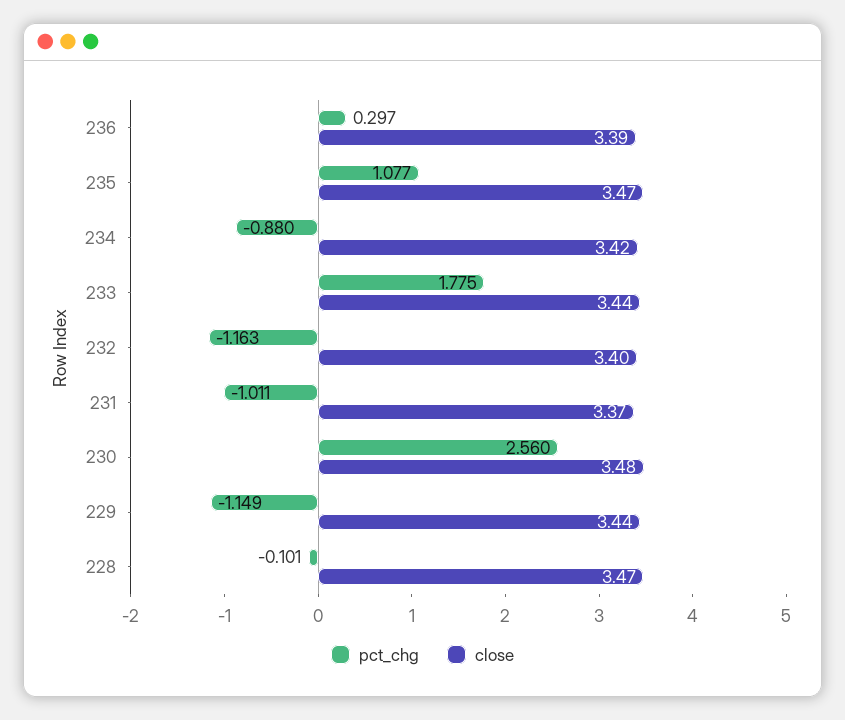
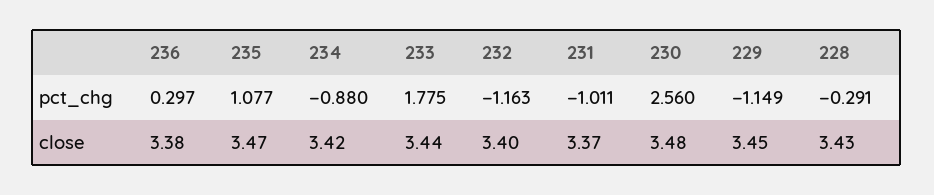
close, 236: 3.39 -> 3.38
close, 229: 3.44 -> 3.45
pct_chg, 228: -0.101 -> -0.291
close, 228: 3.47 -> 3.43

